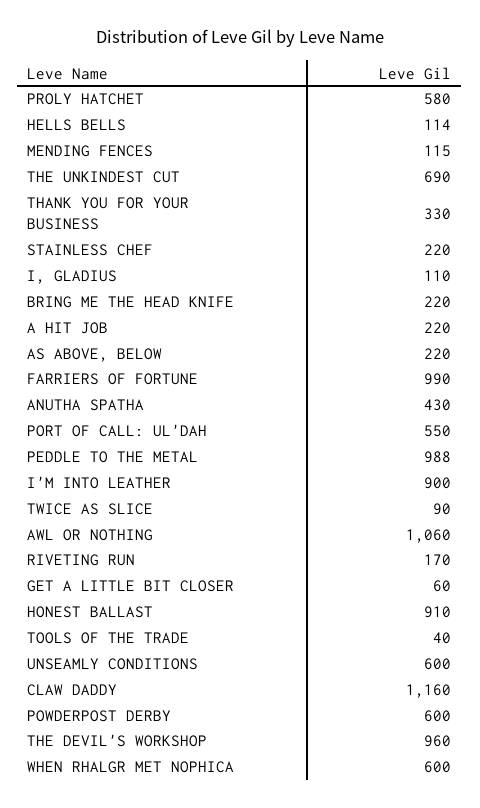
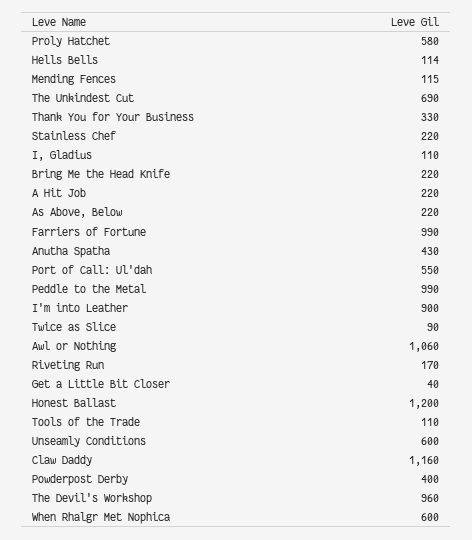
PEDDLE TO THE METAL: 988 -> 990
GET A LITTLE BIT CLOSER: 60 -> 40
HONEST BALLAST: 910 -> 1200
TOOLS OF THE TRADE: 40 -> 110
POWDERPOST DERBY: 600 -> 400

